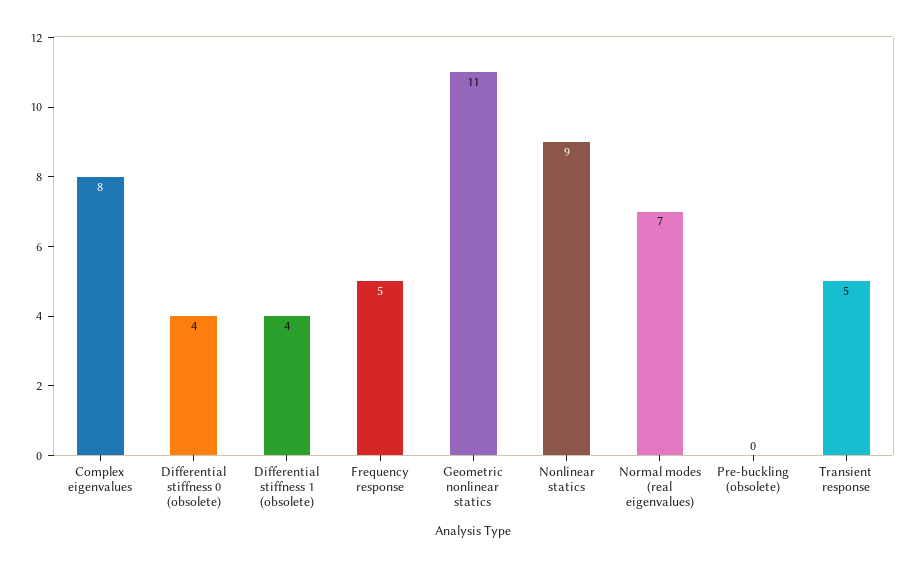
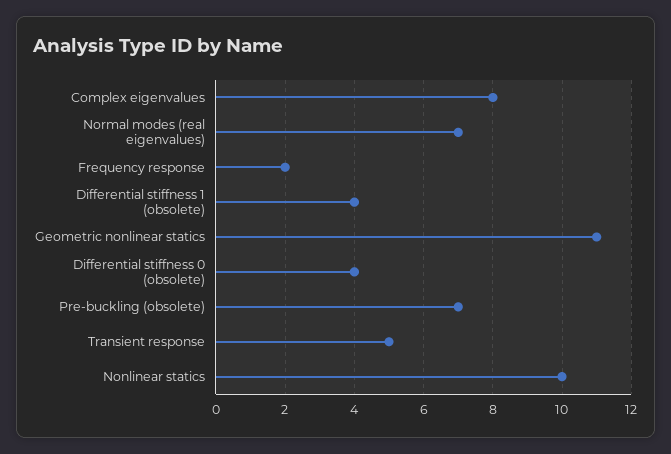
Frequency response: 5 -> 2
Nonlinear statics: 9 -> 10
Pre-buckling (obsolete): 0 -> 7

